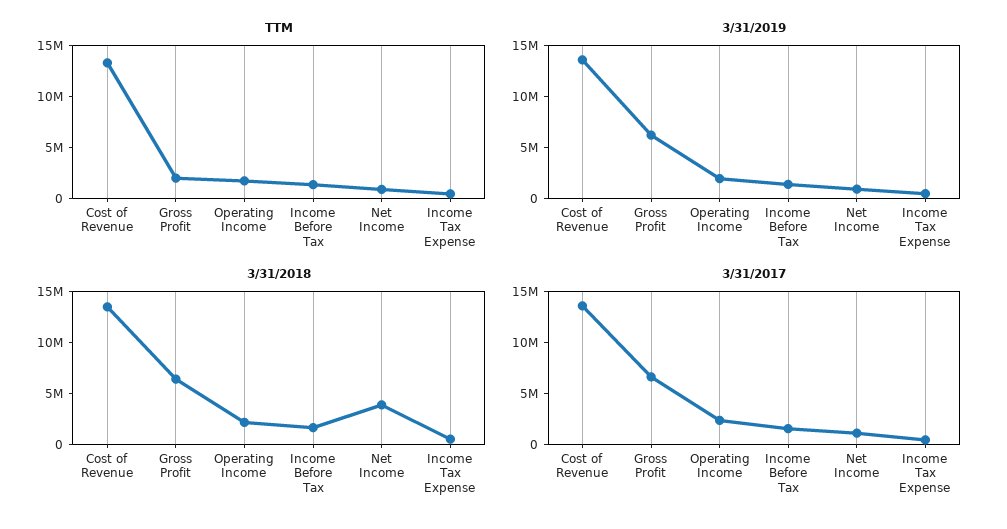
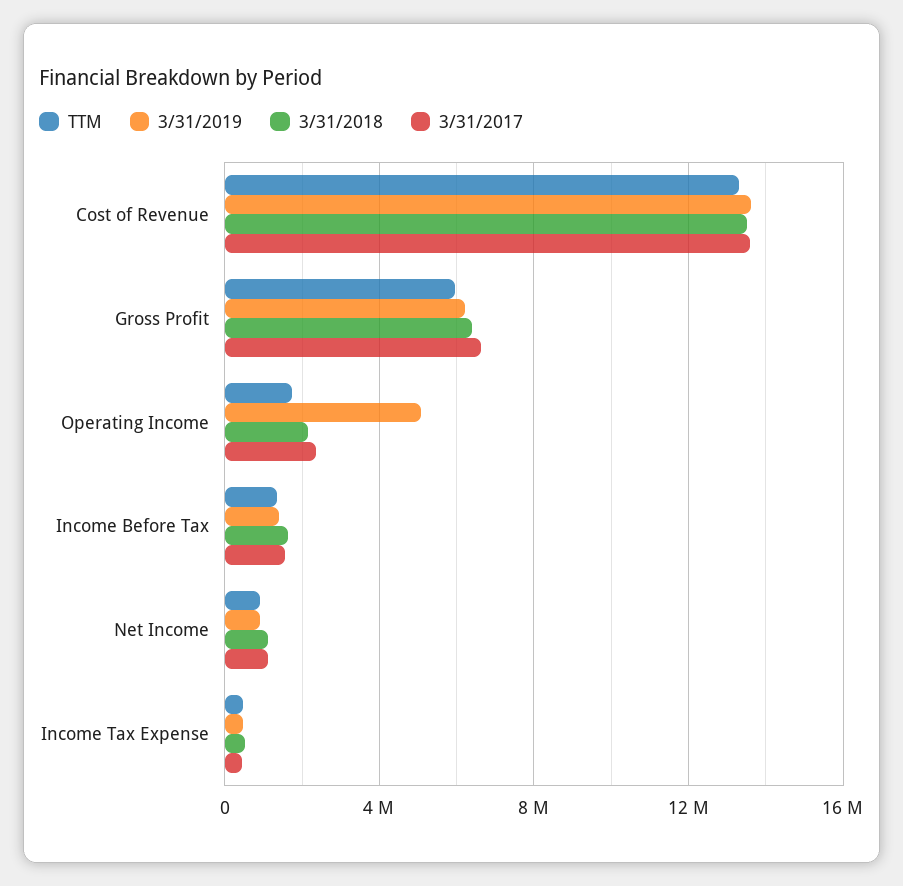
TTM, Gross Profit: 2000000 -> 6000000
3/31/2019, Operating Income: 2000000 -> 5000000
3/31/2018, Net Income: 4000000 -> 1000000

